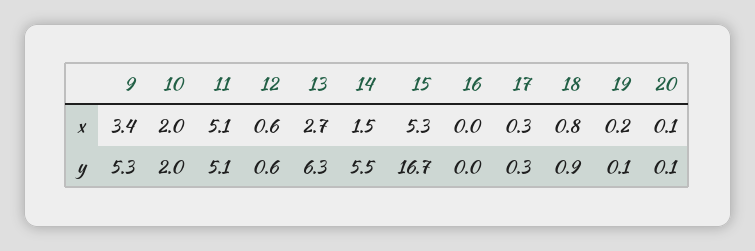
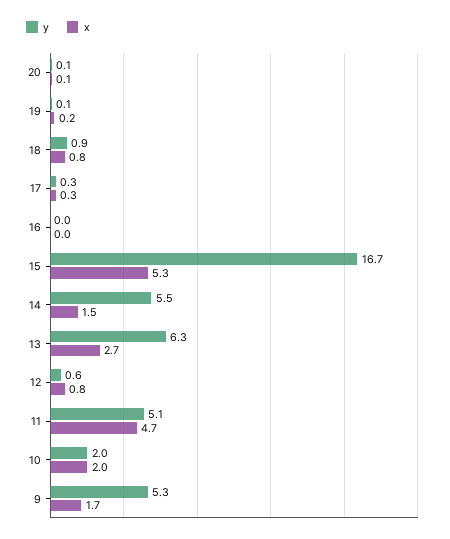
x, 9: 3.4 -> 1.7
x, 11: 5.1 -> 4.7
x, 12: 0.6 -> 0.8

